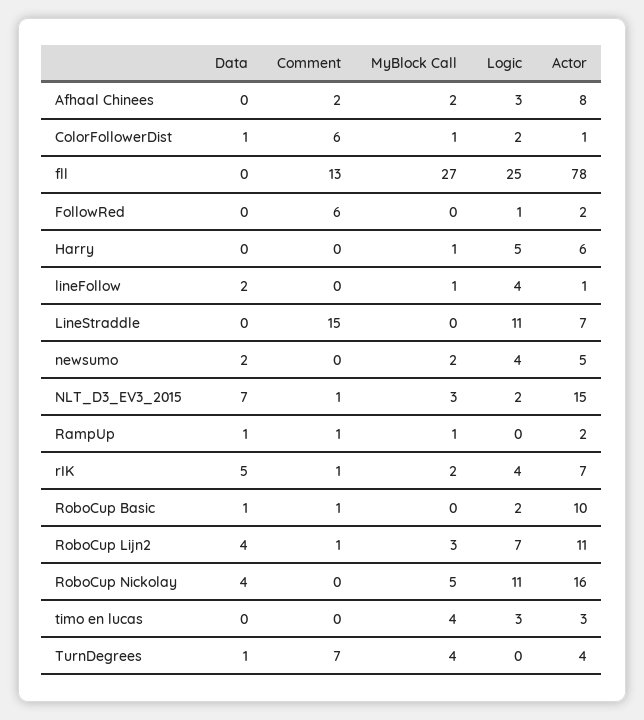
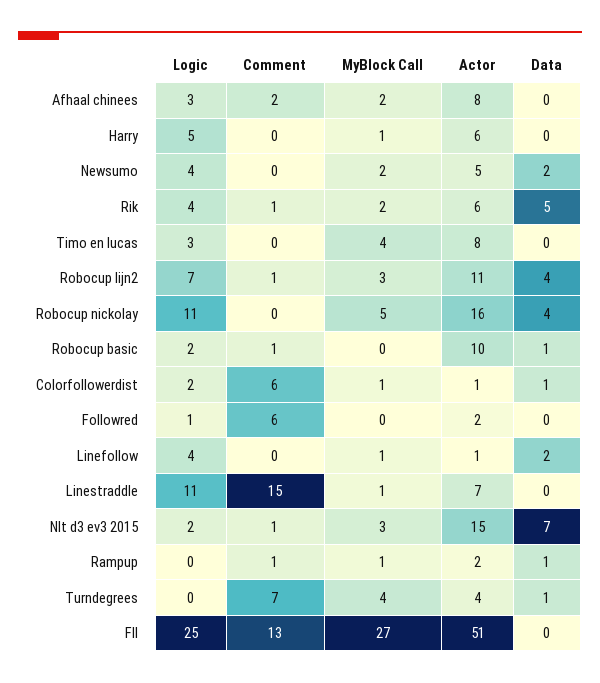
Actor, fll: 78 -> 51
MyBlock Call, LineStraddle: 0 -> 1
Actor, rIK: 7 -> 6
Actor, timo en lucas: 3 -> 8

